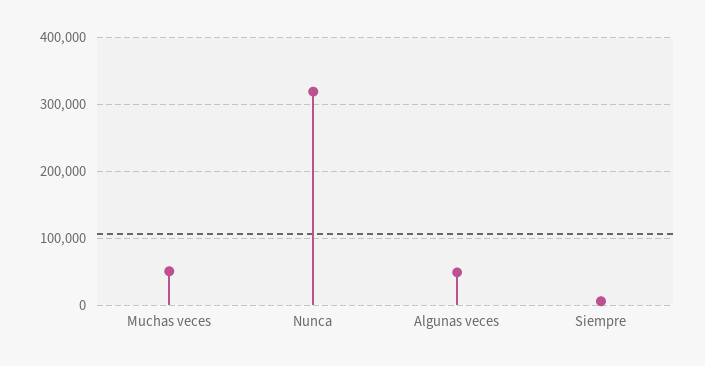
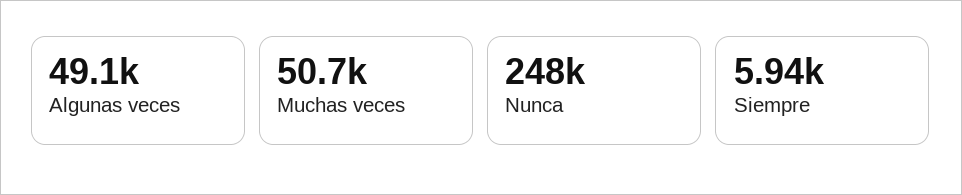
Nunca: 320000 -> 248000

